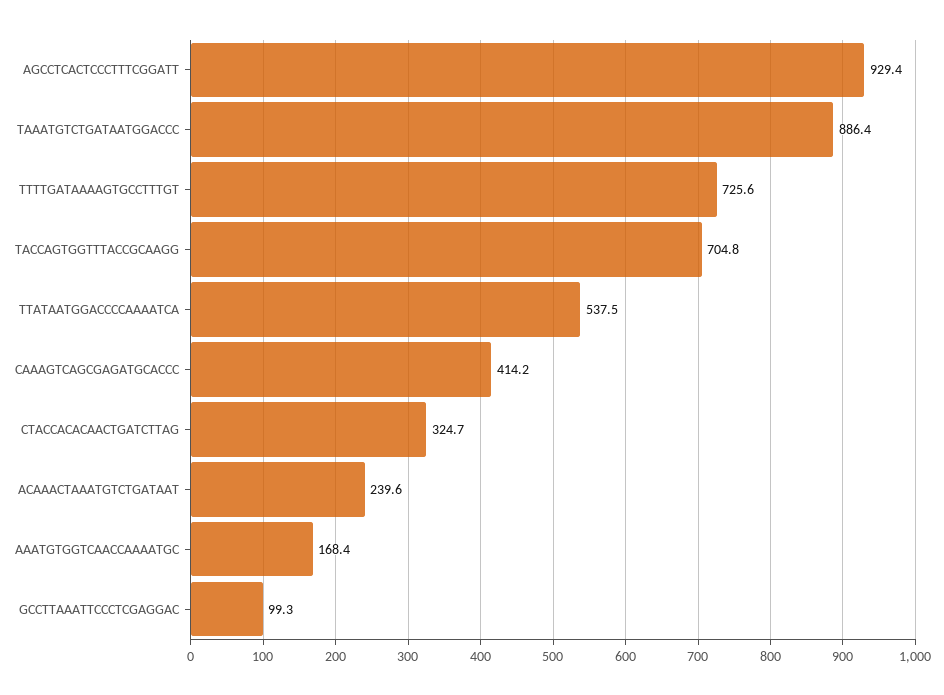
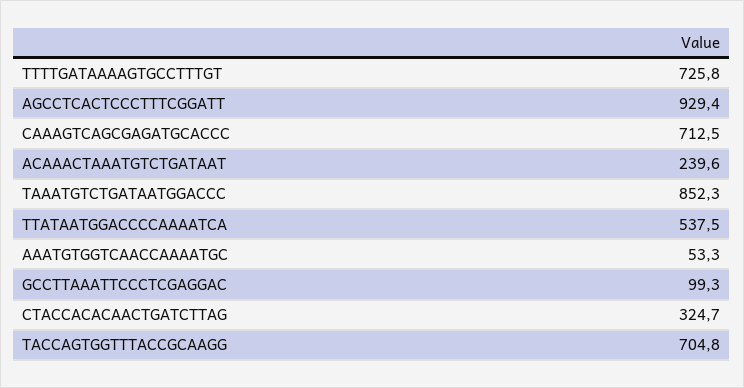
TAAATGTCTGATAATGGACCC: 886.4 -> 852.3
TTTTGATAAAAGTGCCTTTGT: 725.6 -> 725.8
CAAAGTCAGCGAGATGCACCC: 414.2 -> 712.5
AAATGTGGTCAACCAAAATGC: 168.4 -> 53.3

